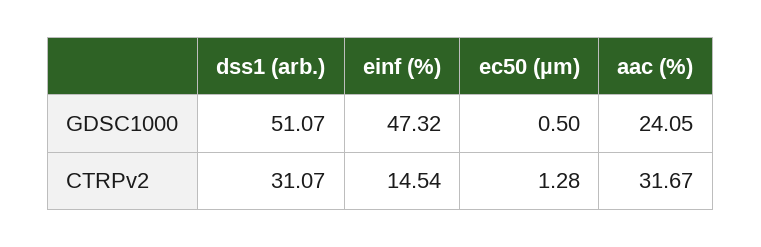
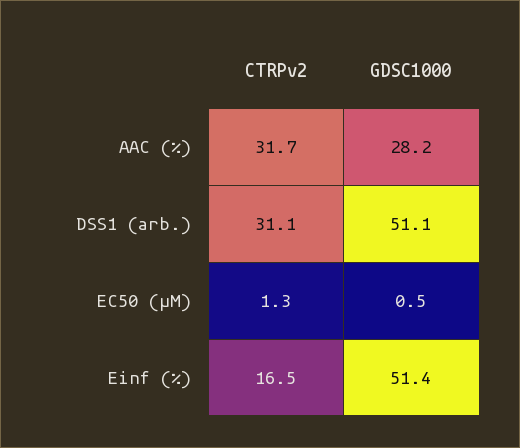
einf (%), GDSC1000: 47.32 -> 51.4
aac (%), GDSC1000: 24.05 -> 28.2
einf (%), CTRPv2: 14.54 -> 16.5

